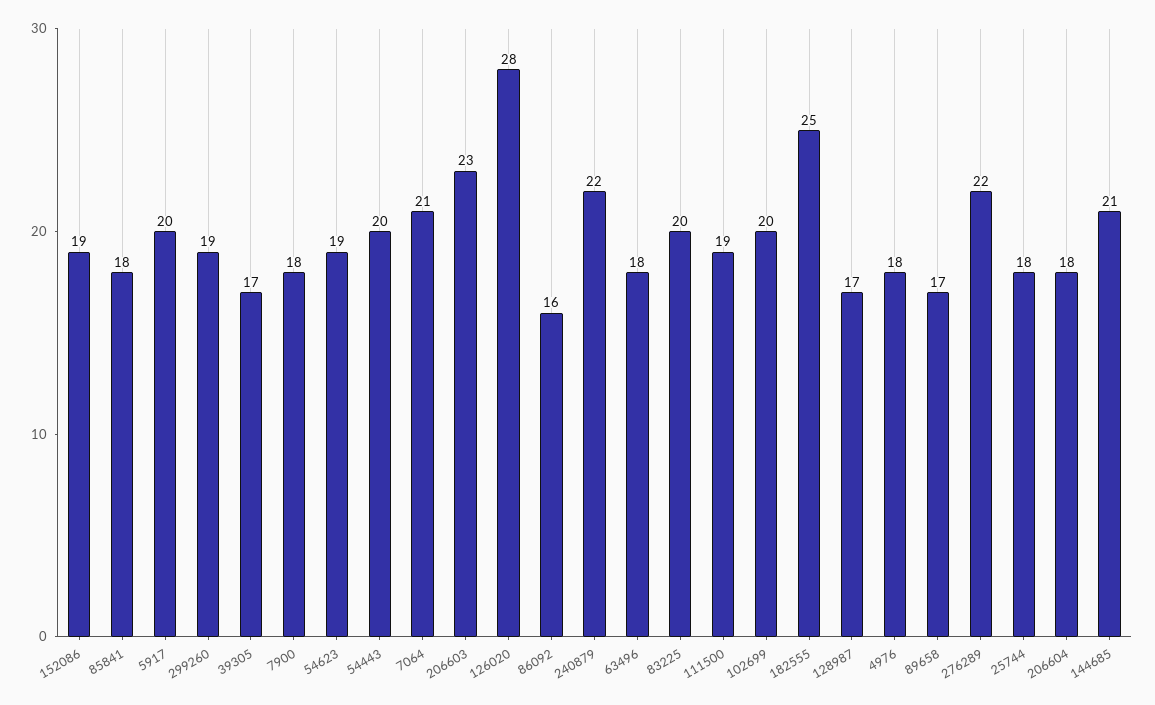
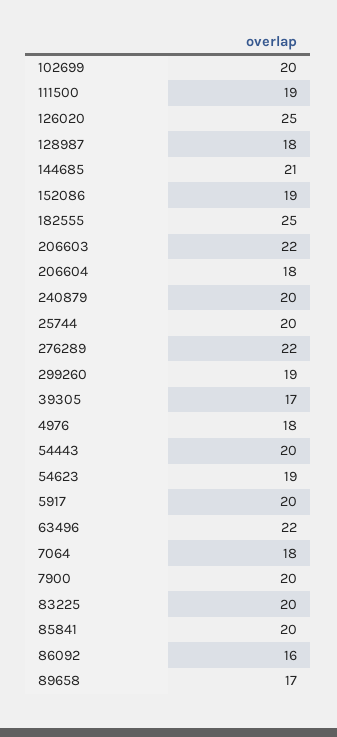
85841: 18 -> 20
7900: 18 -> 20
7064: 21 -> 18
206603: 23 -> 22
126020: 28 -> 25
240879: 22 -> 20
63496: 18 -> 22
128987: 17 -> 18
25744: 18 -> 20

